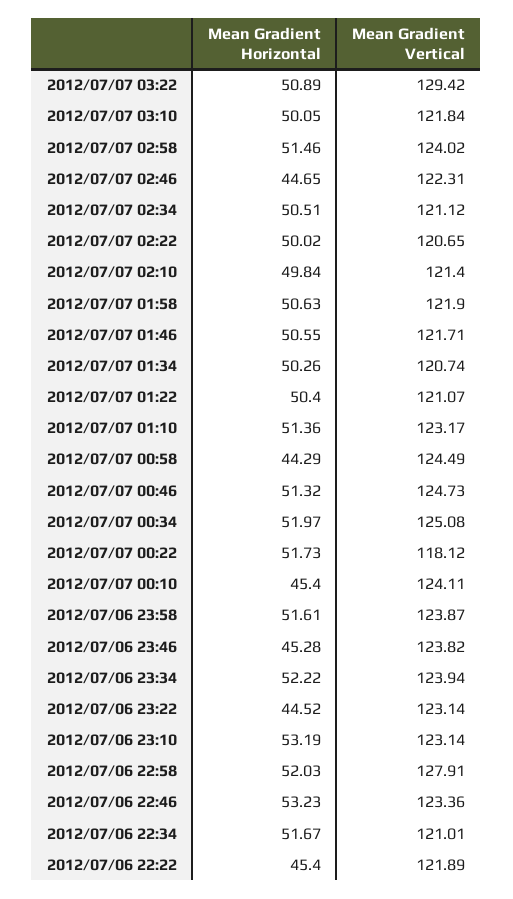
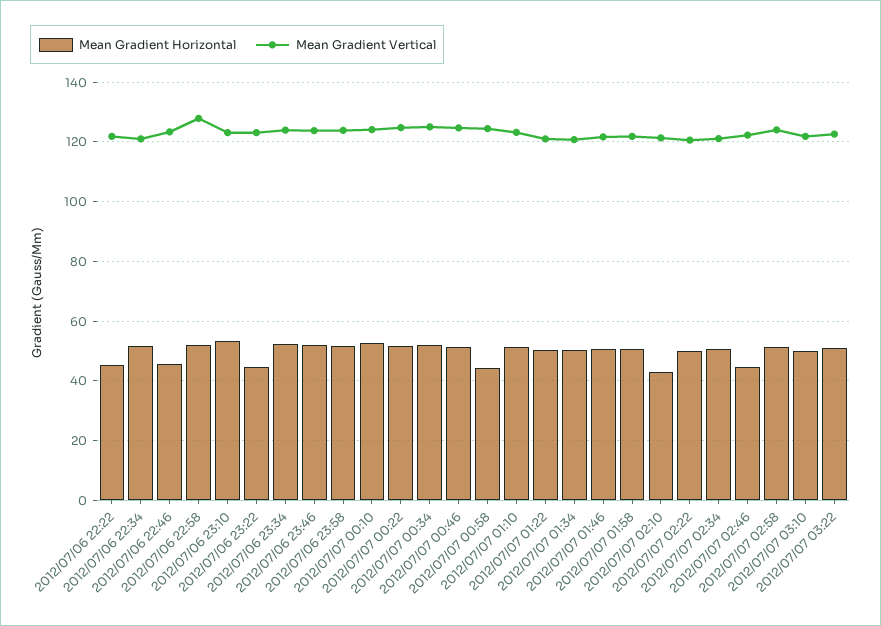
Mean Gradient Vertical, 2012/07/07 03:22: 129.42 -> 122.5
Mean Gradient Horizontal, 2012/07/07 02:10: 49.84 -> 42.5
Mean Gradient Vertical, 2012/07/07 00:22: 118.12 -> 125
Mean Gradient Horizontal, 2012/07/07 00:10: 45.4 -> 52.5
Mean Gradient Horizontal, 2012/07/06 23:46: 45.28 -> 52.5
Mean Gradient Horizontal, 2012/07/06 22:46: 53.23 -> 45

